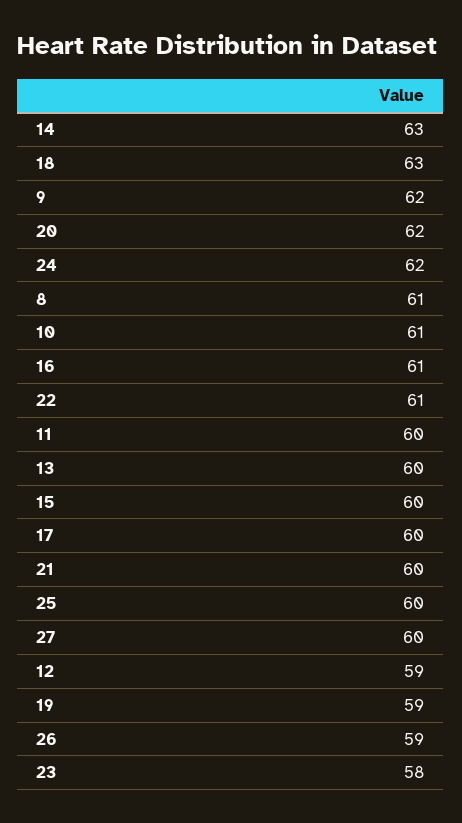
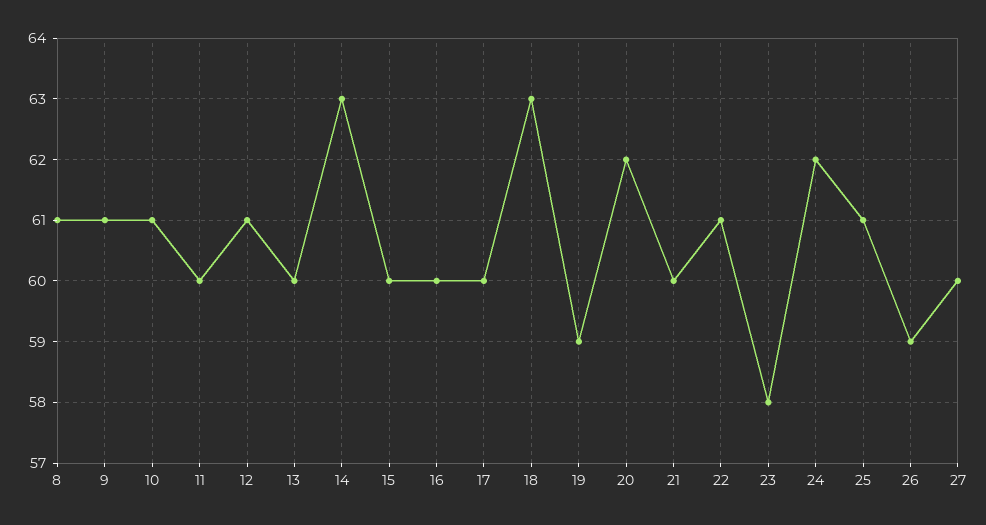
9: 62 -> 61
16: 61 -> 60
25: 60 -> 61
12: 59 -> 61

